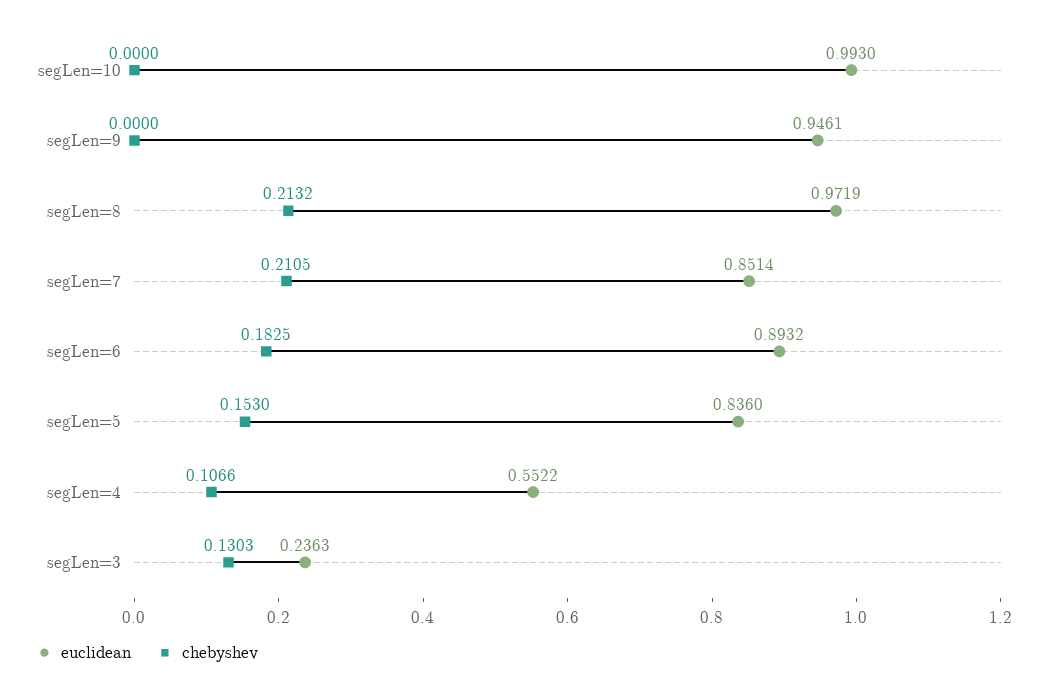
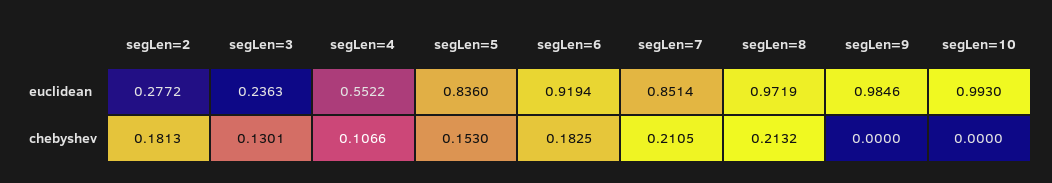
euclidean, segLen=9: 0.9461 -> 0.9846
euclidean, segLen=6: 0.8932 -> 0.9194
chebyshev, segLen=3: 0.1303 -> 0.1301
euclidean, segLen=2: none -> 0.2772
chebyshev, segLen=2: none -> 0.1813

